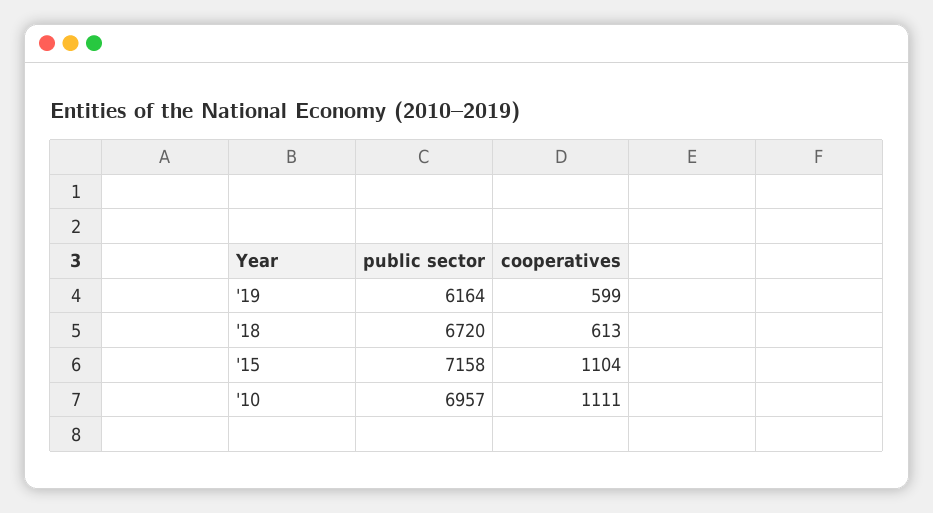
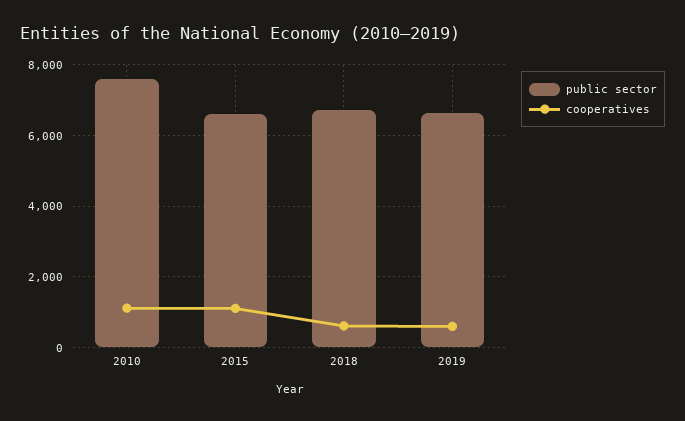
public sector, '19: 6164 -> 6600
public sector, '15: 7158 -> 6600
public sector, '10: 6957 -> 7600

